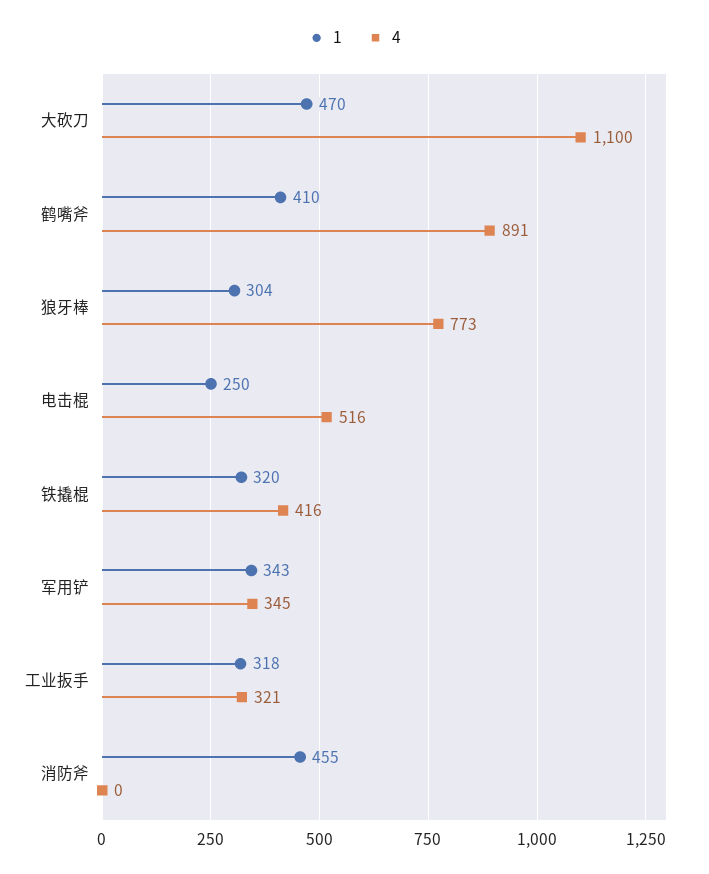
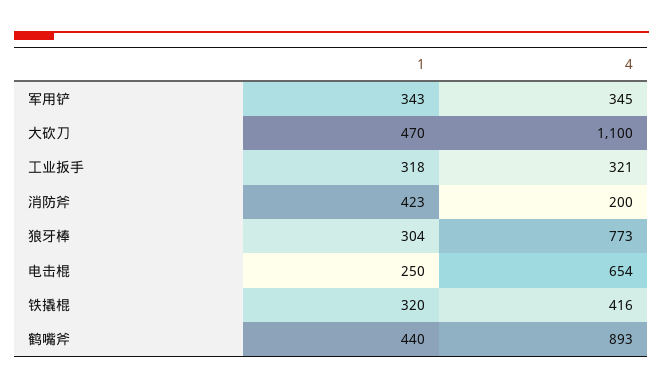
1, 鹤嘴斧: 410 -> 440
4, 鹤嘴斧: 891 -> 893
4, 电击棍: 516 -> 654
1, 消防斧: 455 -> 423
4, 消防斧: 0 -> 200

